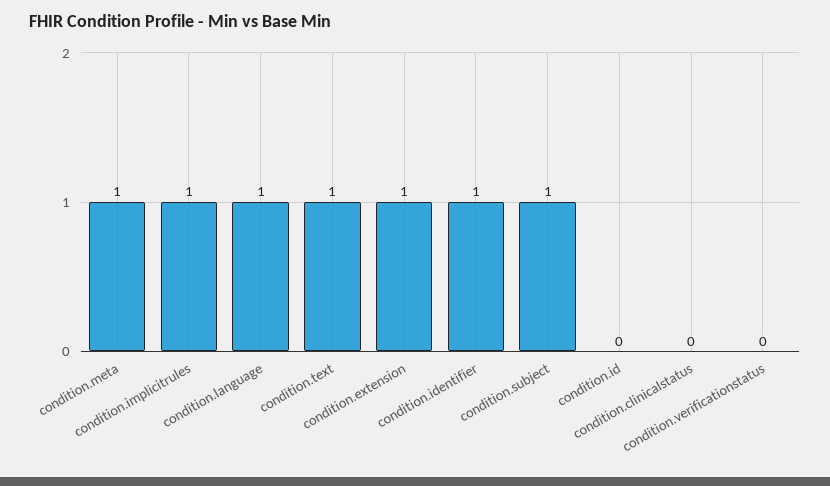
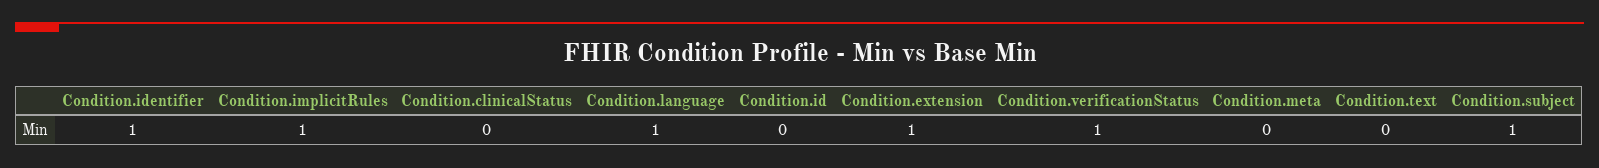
condition.meta: 1 -> 0
condition.text: 1 -> 0
condition.verificationstatus: 0 -> 1

